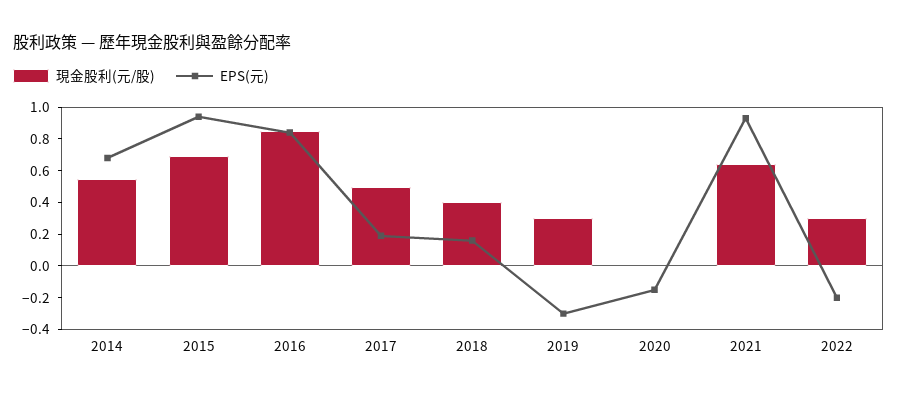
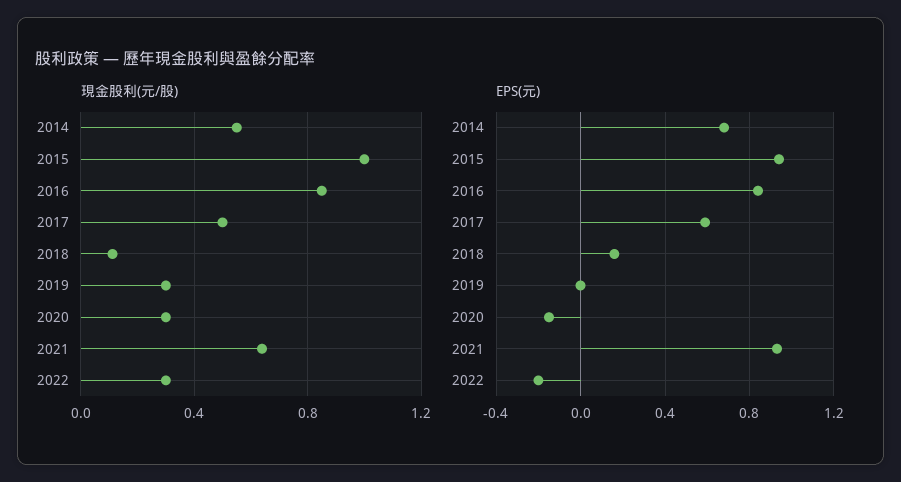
現金股利(元/股), 2015: 0.7 -> 1
EPS(元), 2017: 0.2 -> 0.6
現金股利(元/股), 2018: 0.4 -> 0.1
EPS(元), 2019: -0.3 -> 0
現金股利(元/股), 2020: 0 -> 0.3

